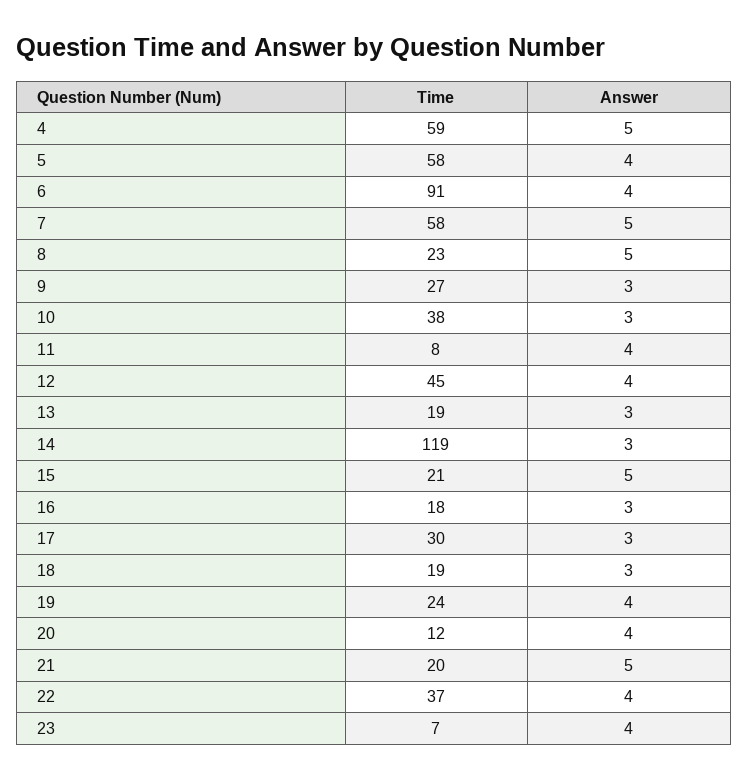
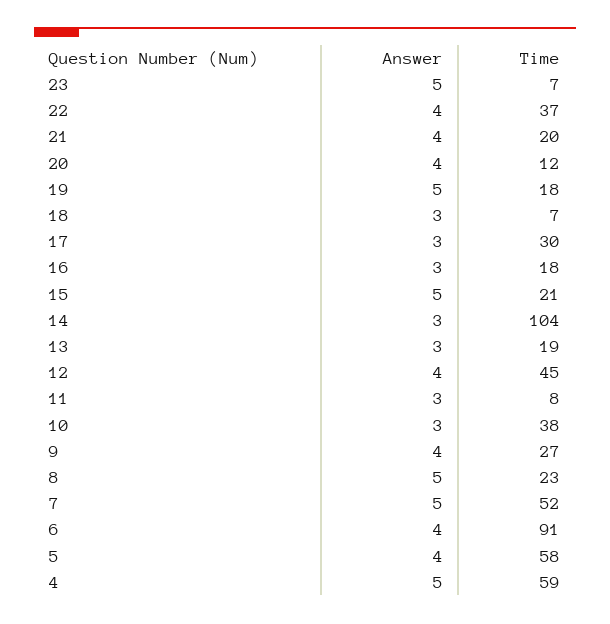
Time, 7: 58 -> 52
Answer, 9: 3 -> 4
Answer, 11: 4 -> 3
Time, 14: 119 -> 104
Time, 18: 19 -> 7
Time, 19: 24 -> 18
Answer, 19: 4 -> 5
Answer, 21: 5 -> 4
Answer, 23: 4 -> 5

